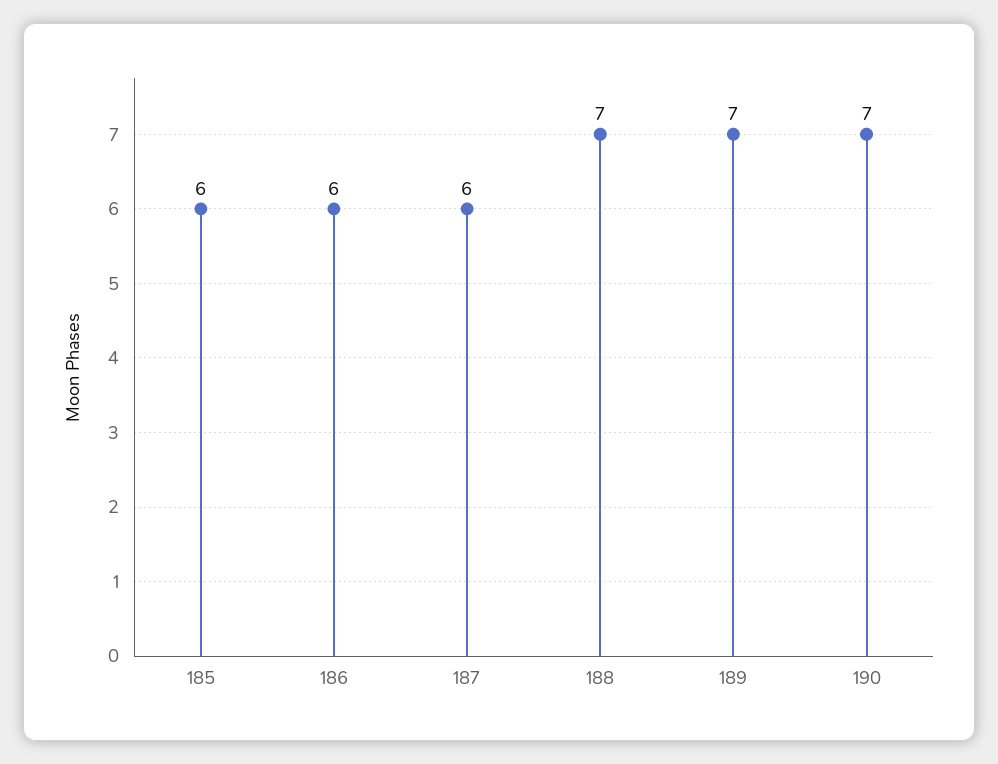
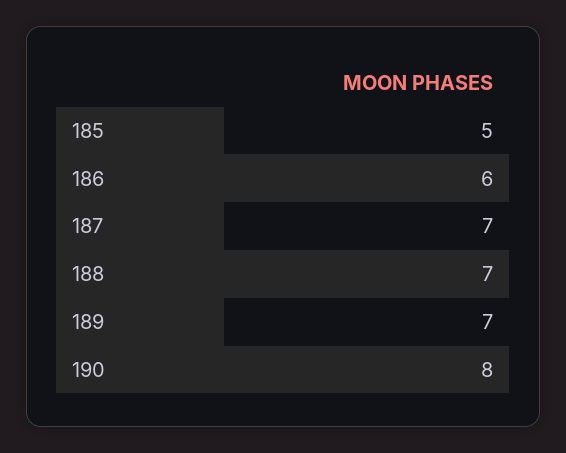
185: 6 -> 5
187: 6 -> 7
190: 7 -> 8

